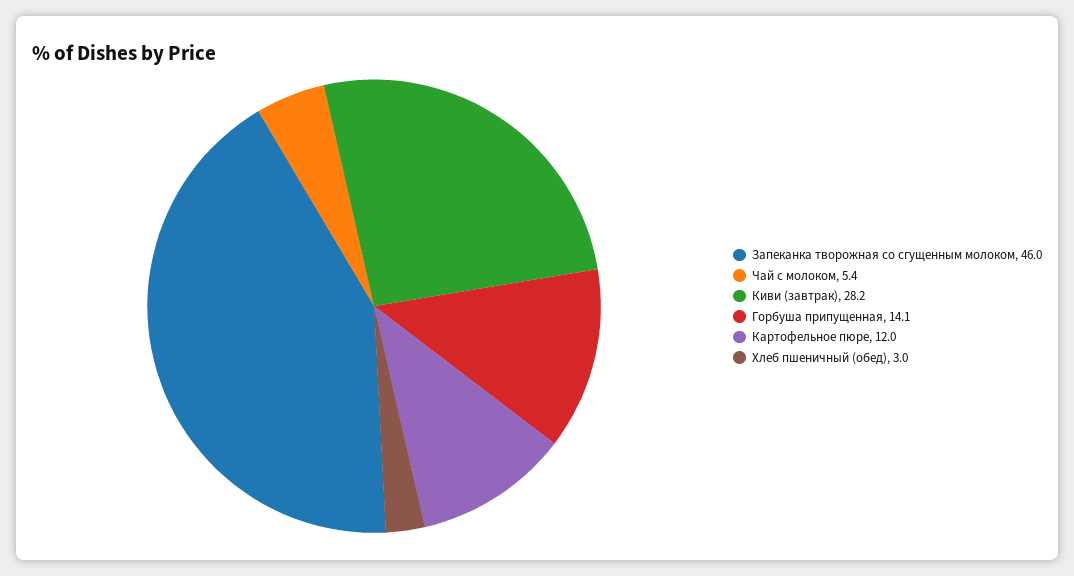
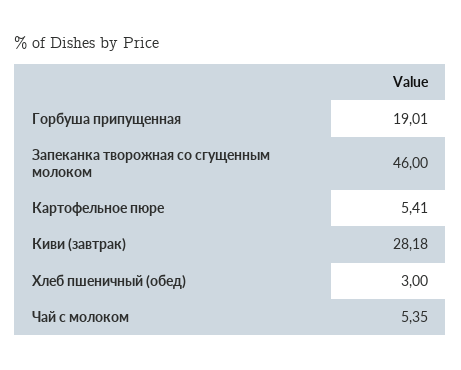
Горбуша припущенная: 14.1 -> 19.01
Картофельное пюре: 12 -> 5.41

